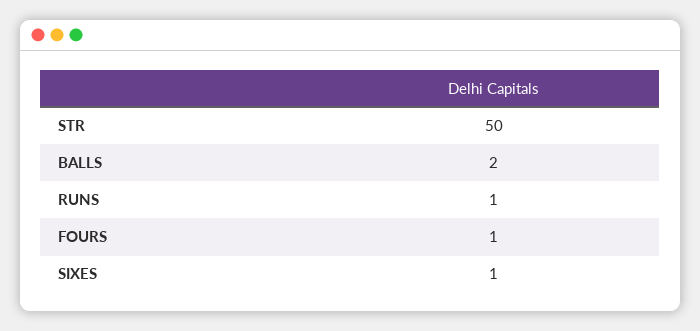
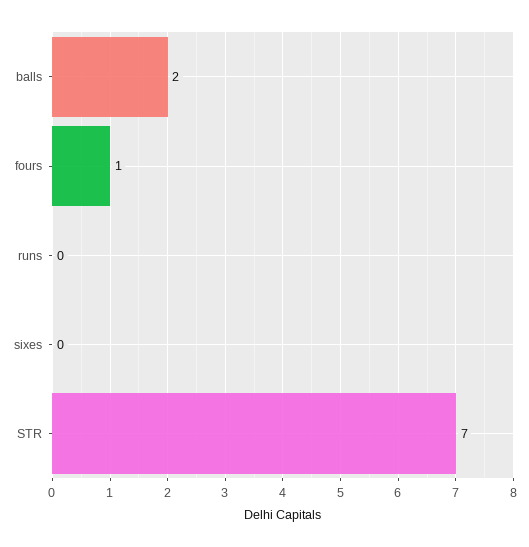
STR: 50 -> 7
RUNS: 1 -> 0
SIXES: 1 -> 0

